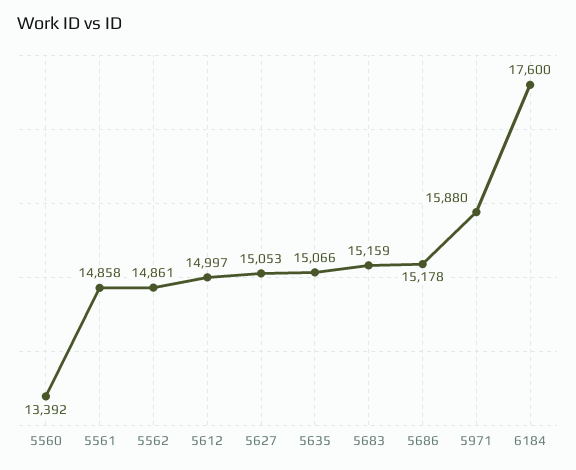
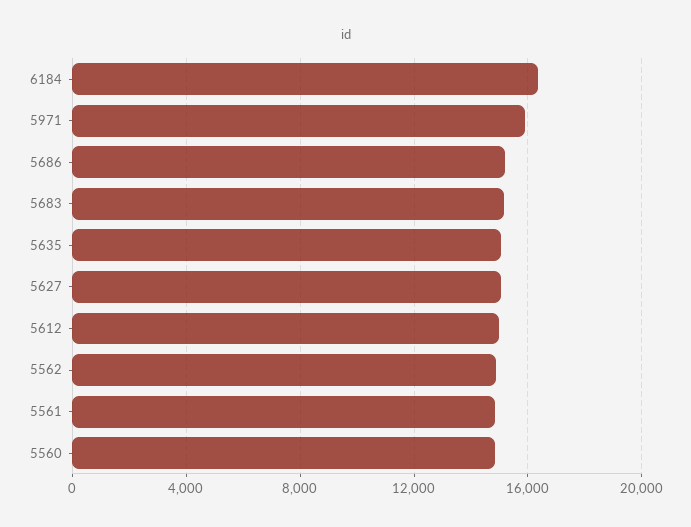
5560: 13392 -> 15000
6184: 17600 -> 16500

